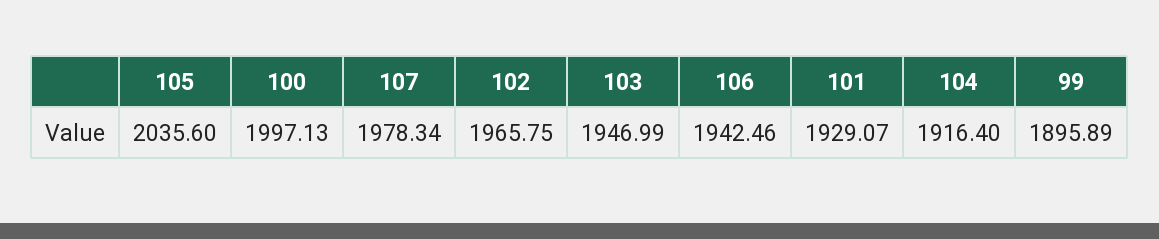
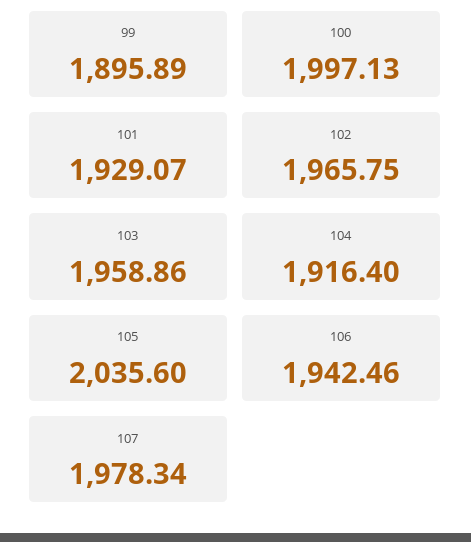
103: 1946.99 -> 1958.86

